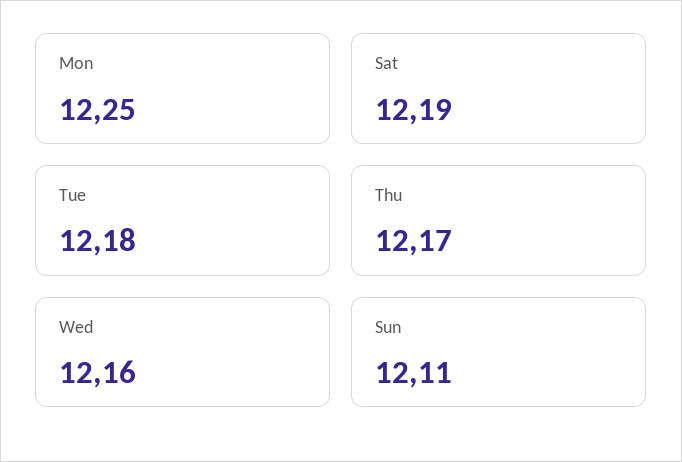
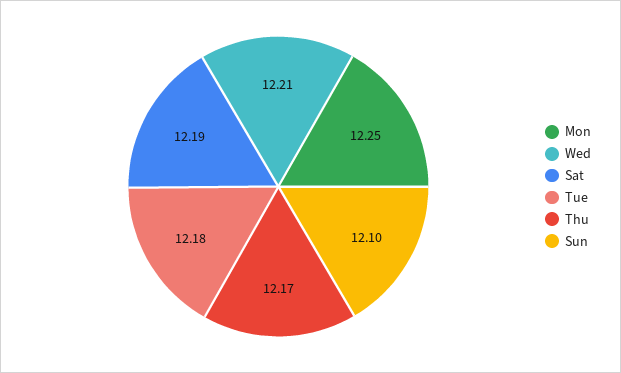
Wed: 12.16 -> 12.21
Sun: 12.11 -> 12.1

